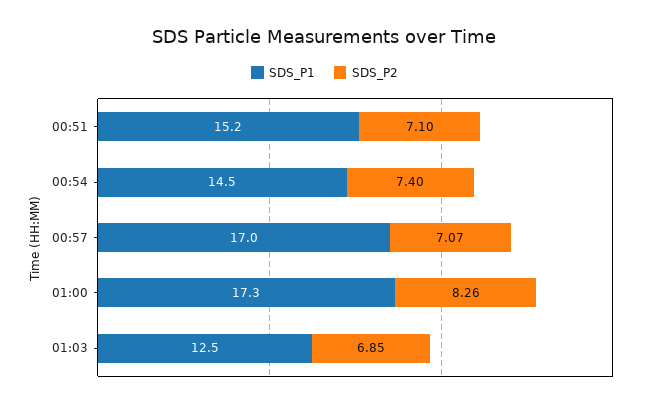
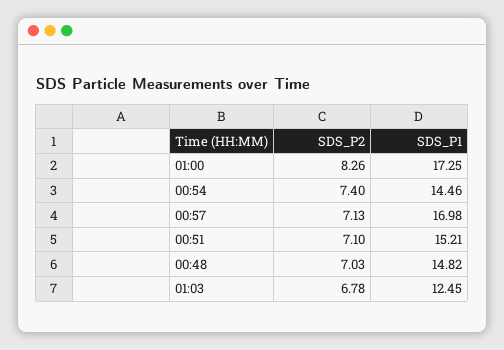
SDS_P2, 00:57: 7.07 -> 7.13
SDS_P2, 01:03: 6.85 -> 6.78
SDS_P2, 00:48: none -> 7.03
SDS_P1, 00:48: none -> 14.82

